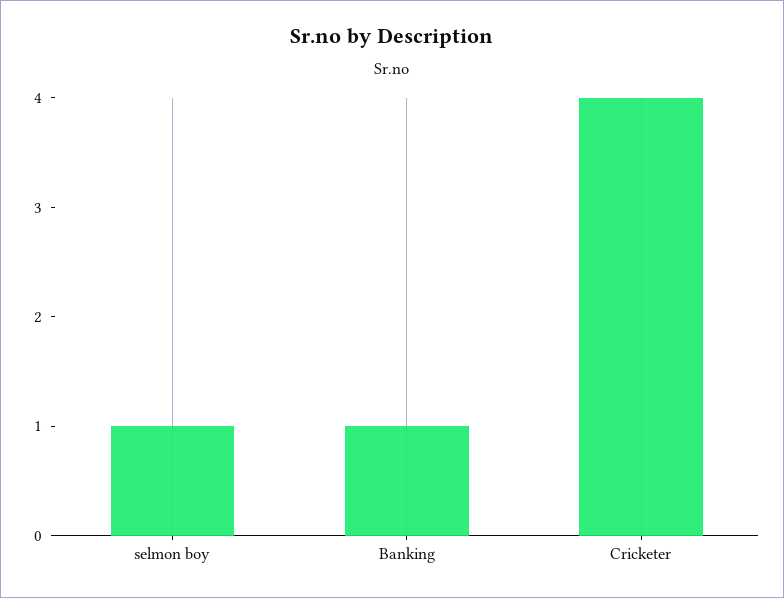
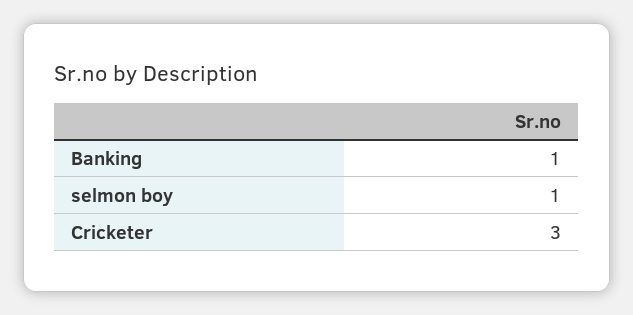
Cricketer: 4 -> 3

